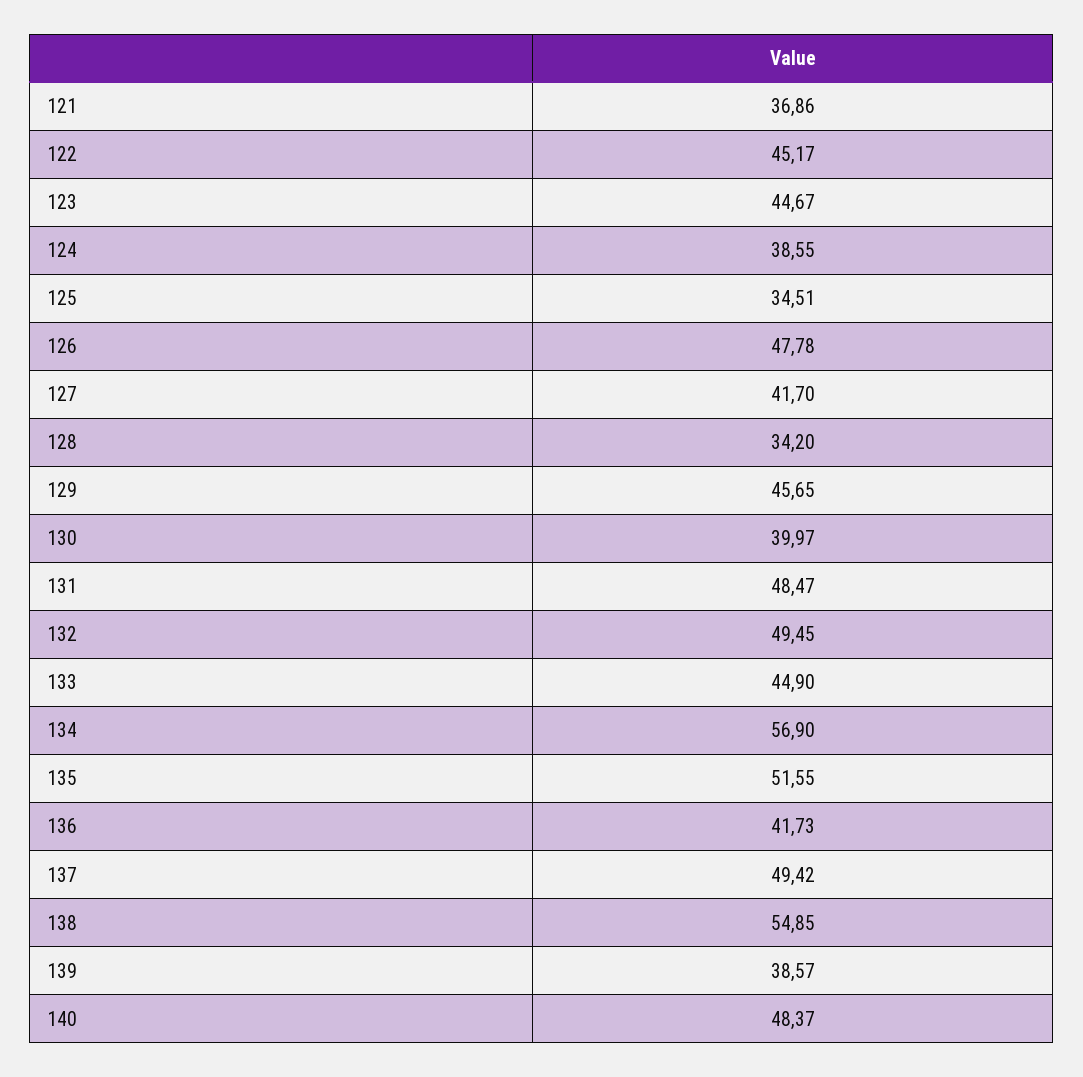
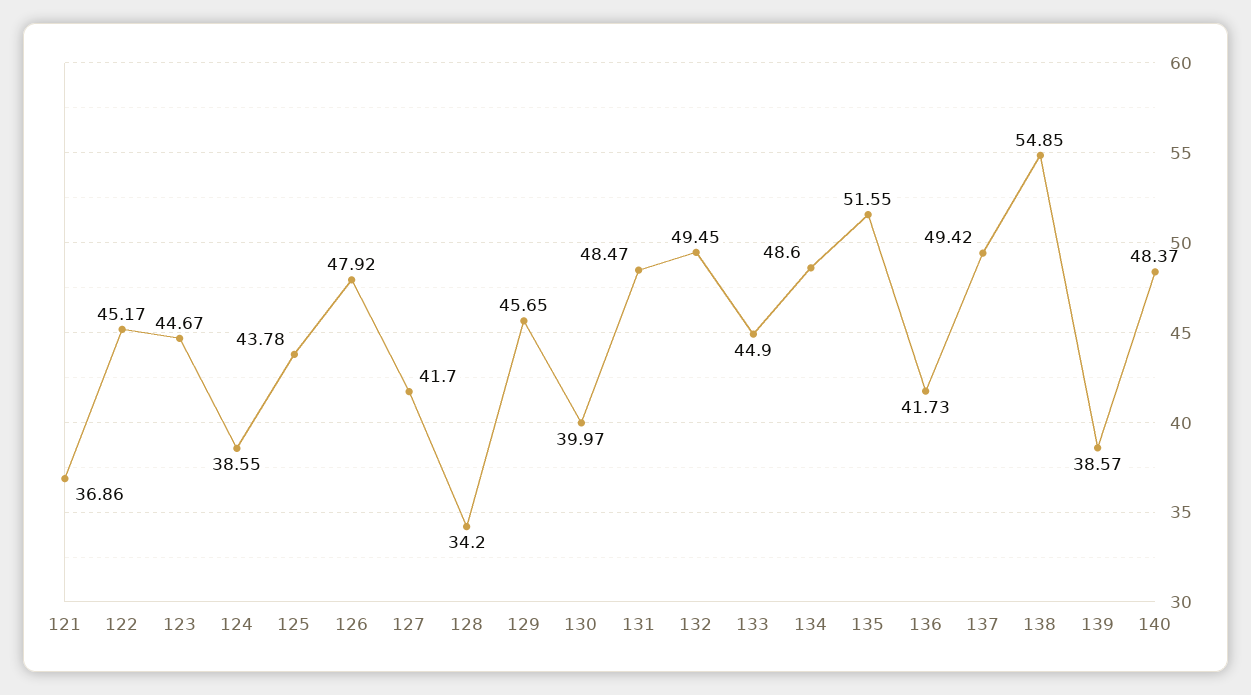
125: 34.51 -> 43.78
126: 47.78 -> 47.92
134: 56.9 -> 48.6

